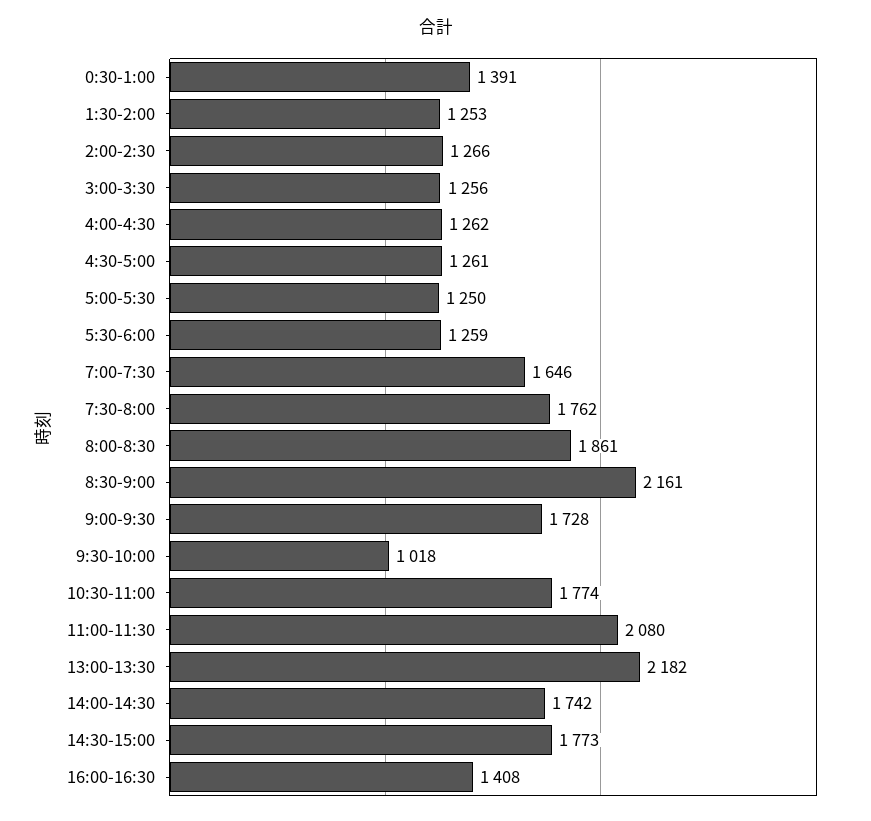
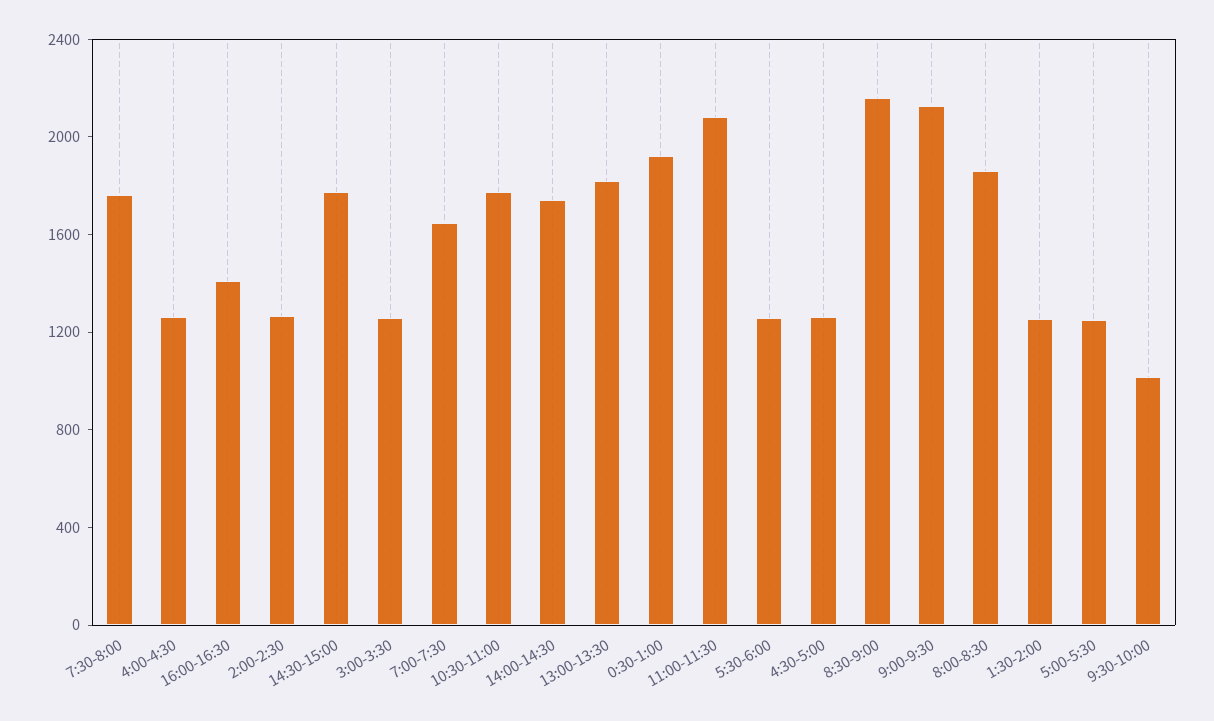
0:30-1:00: 1391 -> 1900
9:00-9:30: 1728 -> 2100
13:00-13:30: 2182 -> 1800

